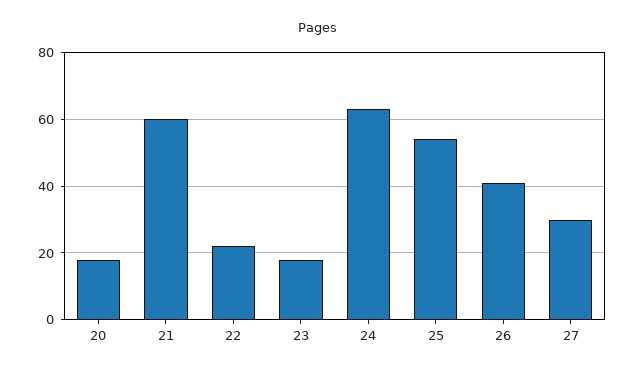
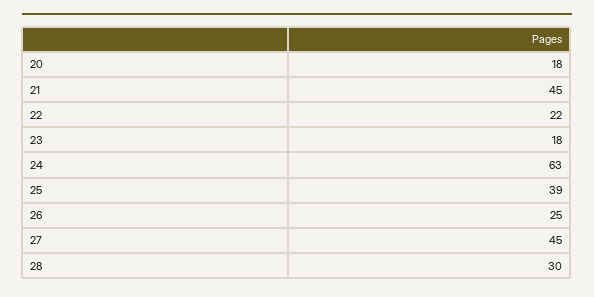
21: 60 -> 45
25: 55 -> 39
26: 40 -> 25
27: 30 -> 45
28: none -> 30

